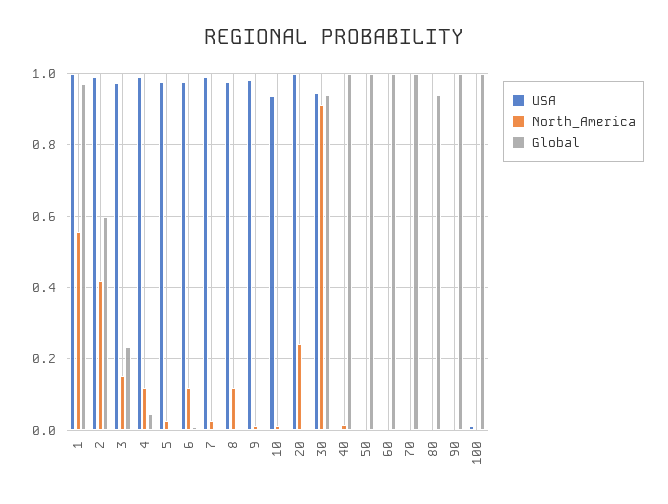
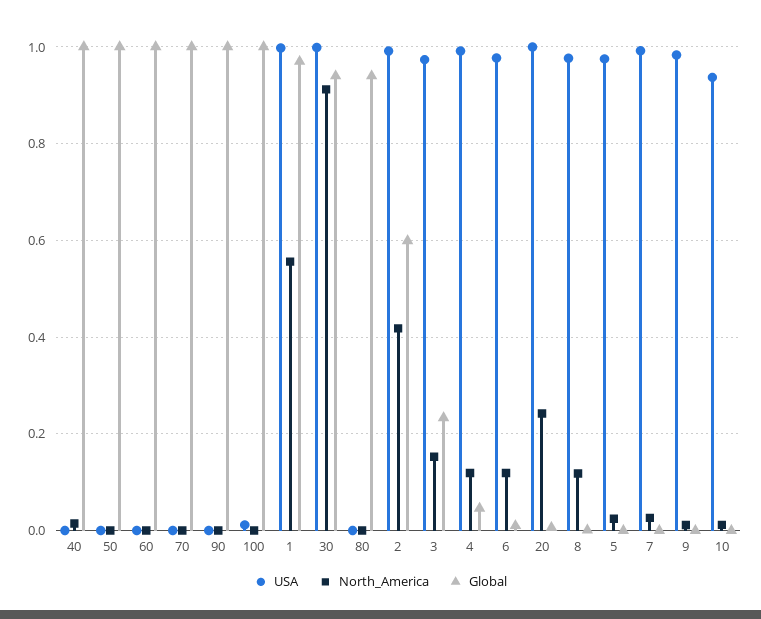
USA, 30: 0.94 -> 1

